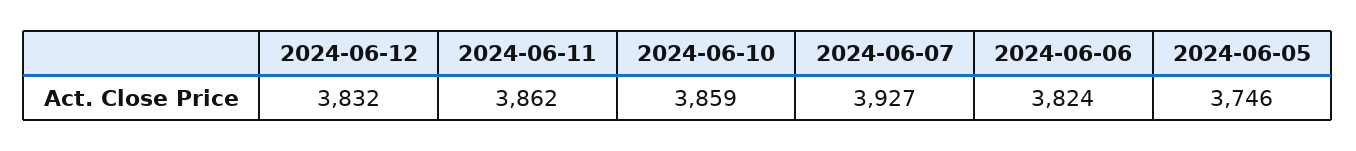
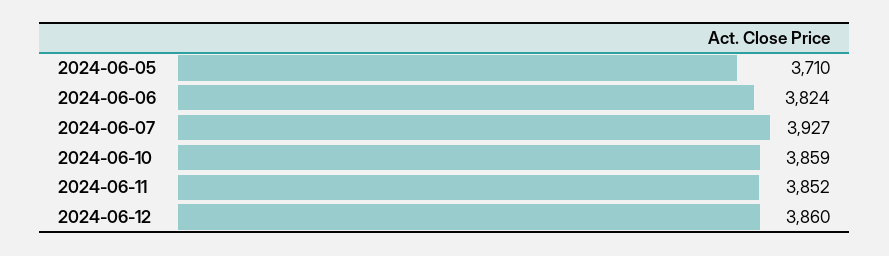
2024-06-12: 3832 -> 3860
2024-06-11: 3862 -> 3852
2024-06-05: 3746 -> 3710

